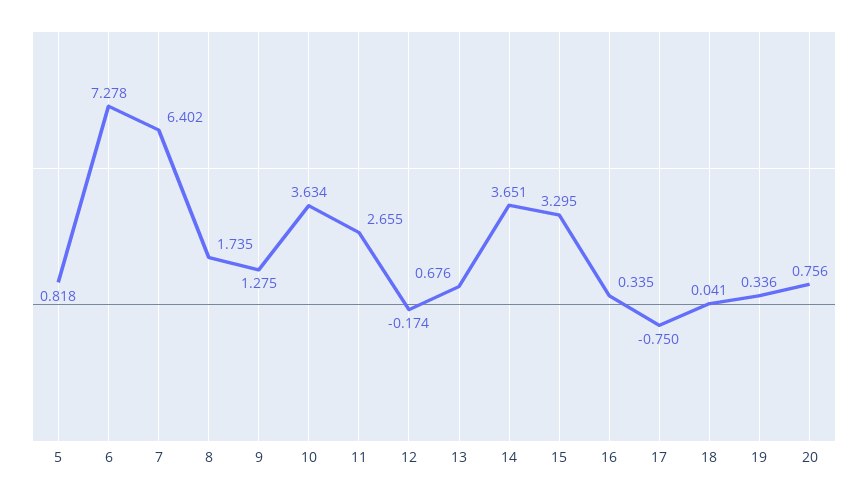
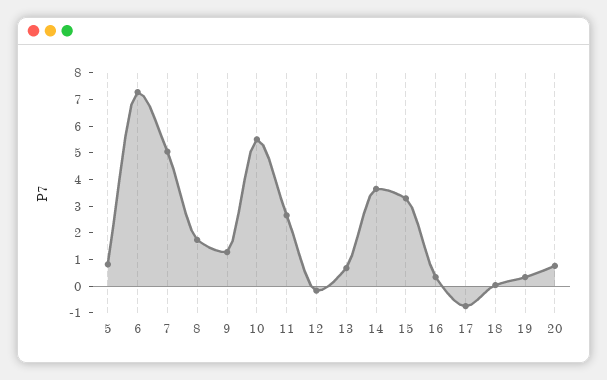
7: 6.402 -> 5
10: 3.634 -> 5.5

